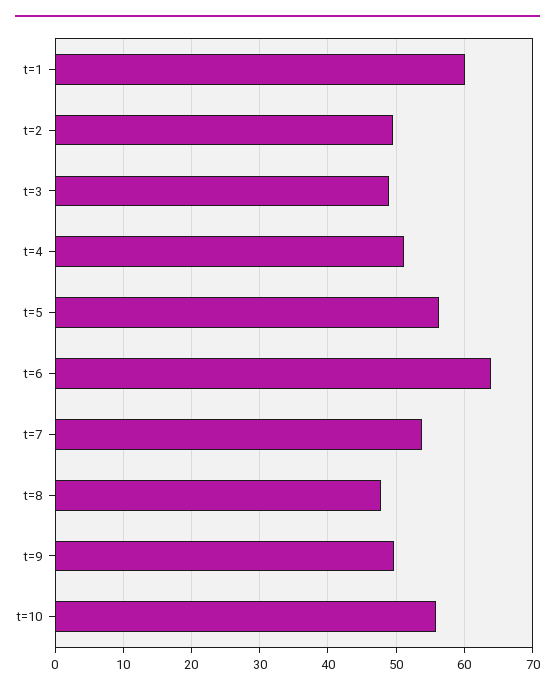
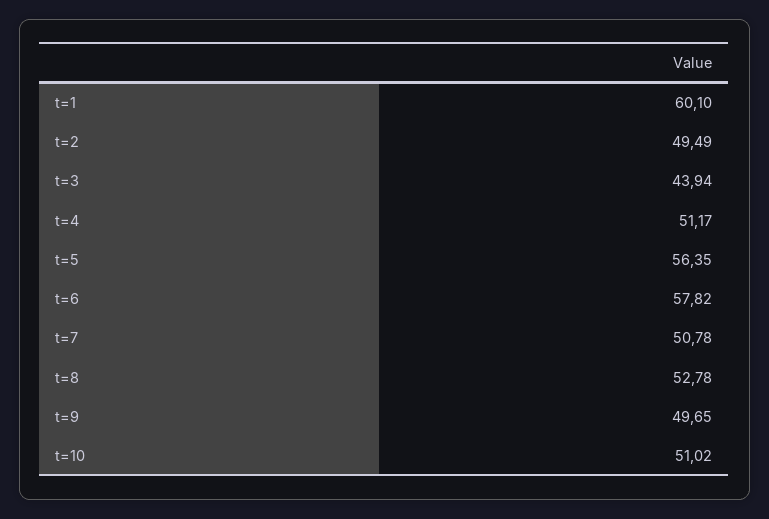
t=3: 49 -> 43.94
t=6: 64 -> 57.82
t=7: 54 -> 50.78
t=8: 48 -> 52.78
t=10: 56 -> 51.02

